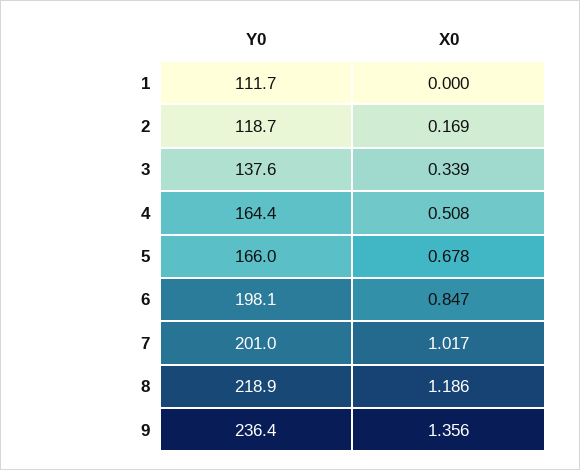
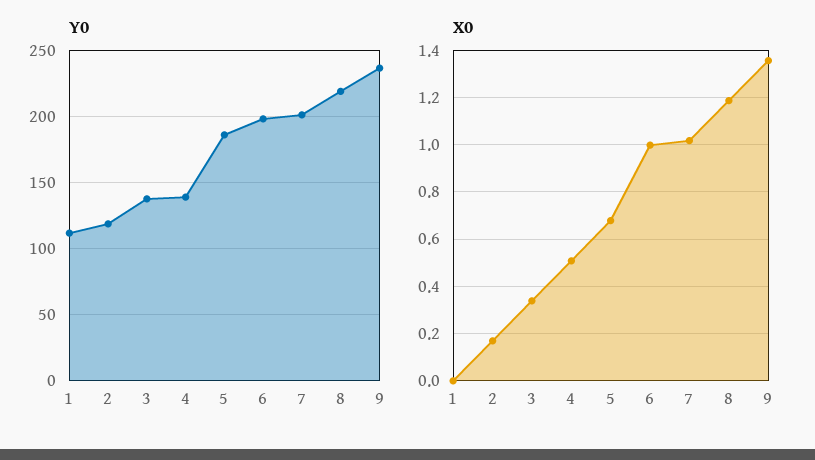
Y0, 4: 164.4 -> 140
Y0, 5: 166 -> 185
X0, 6: 0.847 -> 1

